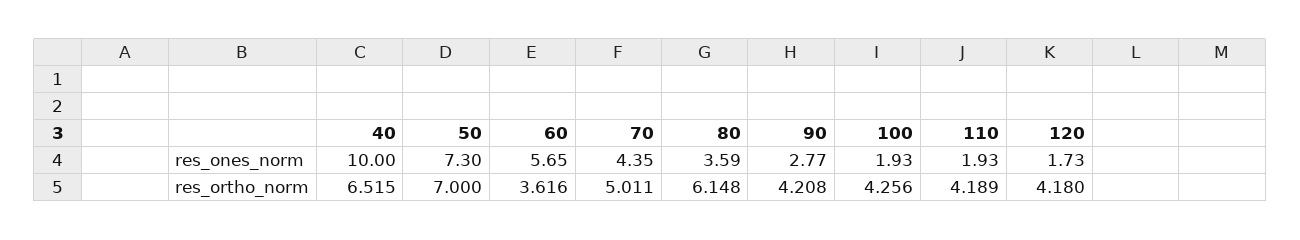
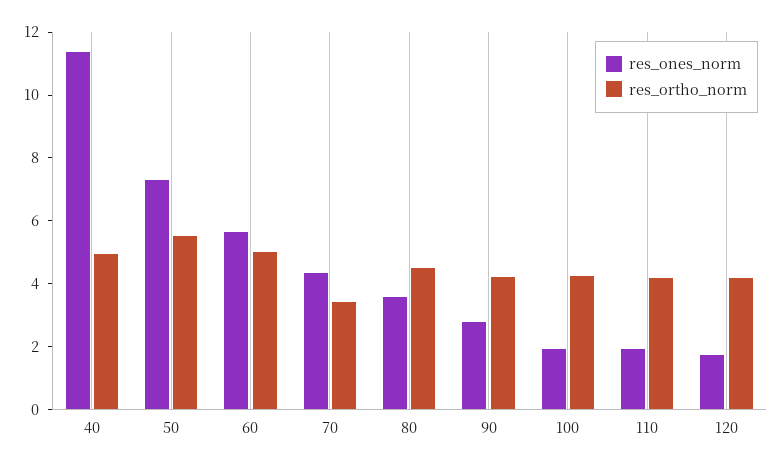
res_ones_norm, 40: 10 -> 11.5
res_ortho_norm, 40: 6.515 -> 5
res_ortho_norm, 50: 7 -> 5.5
res_ortho_norm, 60: 3.616 -> 5
res_ortho_norm, 70: 5.011 -> 3.5
res_ortho_norm, 80: 6.148 -> 4.5

